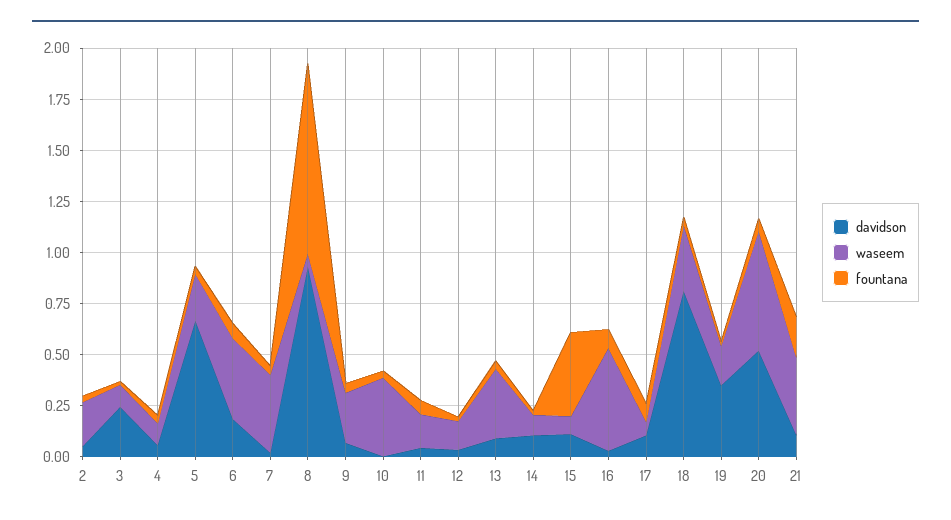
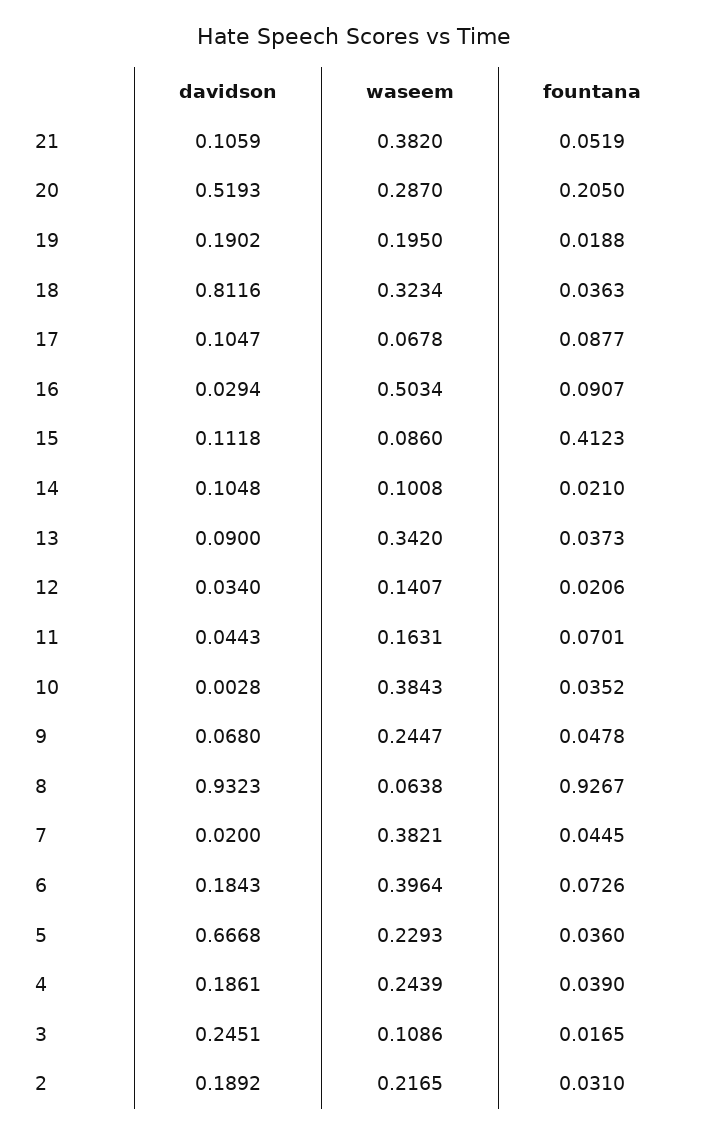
davidson, 2: 0.05 -> 0.1892
davidson, 4: 0.05 -> 0.1861
waseem, 4: 0.1 -> 0.2439
davidson, 19: 0.35 -> 0.1902
waseem, 20: 0.6 -> 0.287
fountana, 20: 0.05 -> 0.205
fountana, 21: 0.2 -> 0.0519

